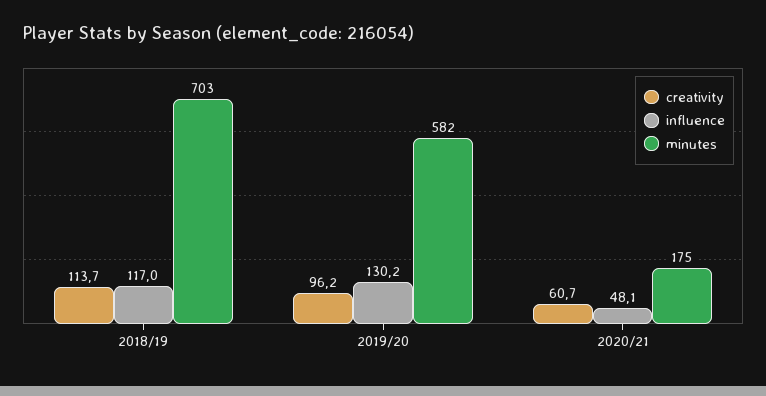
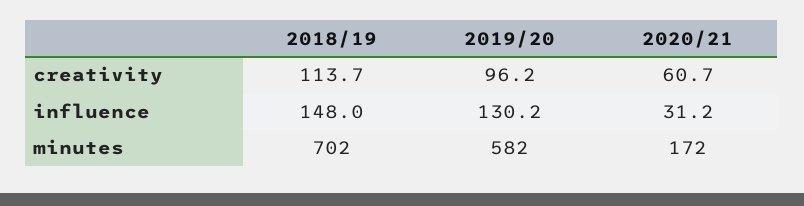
influence, 2018/19: 117 -> 148
minutes, 2018/19: 703 -> 702
influence, 2020/21: 48.1 -> 31.2
minutes, 2020/21: 175 -> 172

